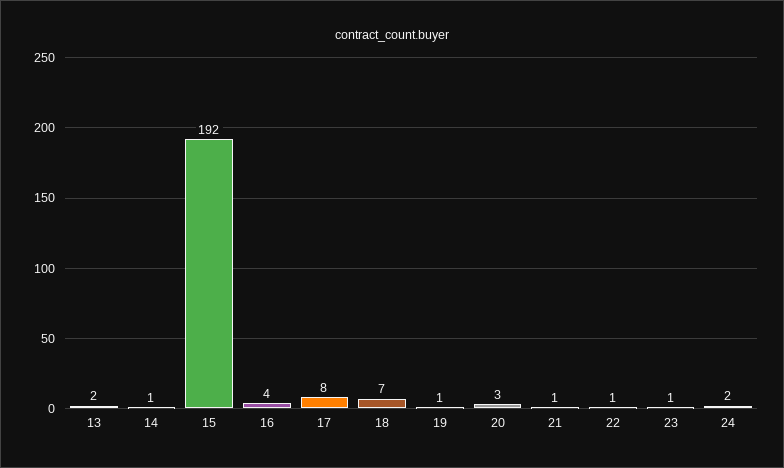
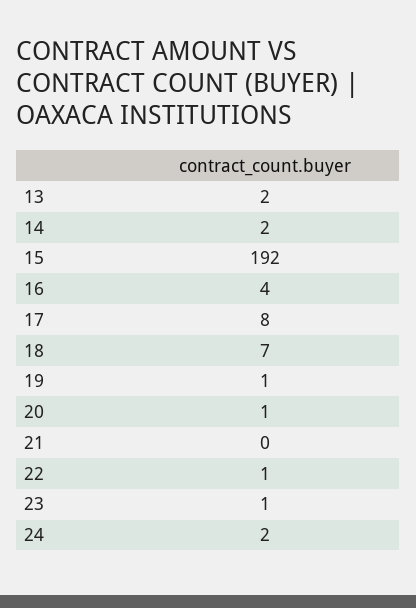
14: 1 -> 2
20: 3 -> 1
21: 1 -> 0

